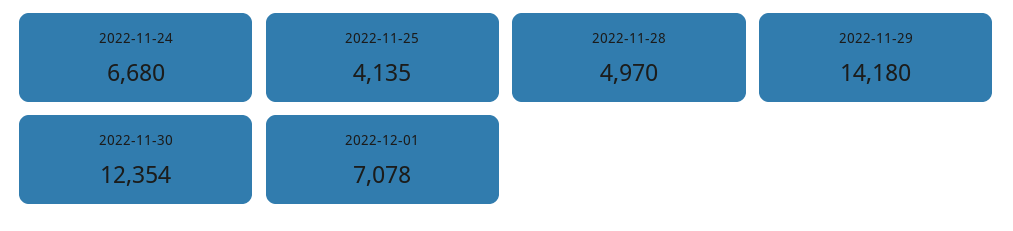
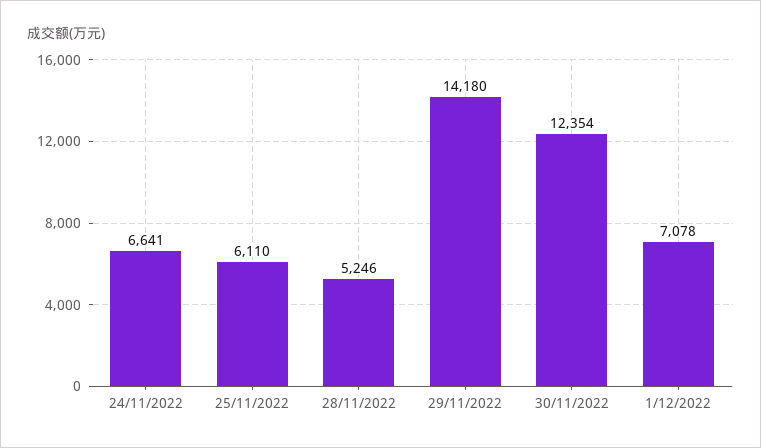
2022-11-24: 6680 -> 6641
2022-11-25: 4135 -> 6110
2022-11-28: 4970 -> 5246

